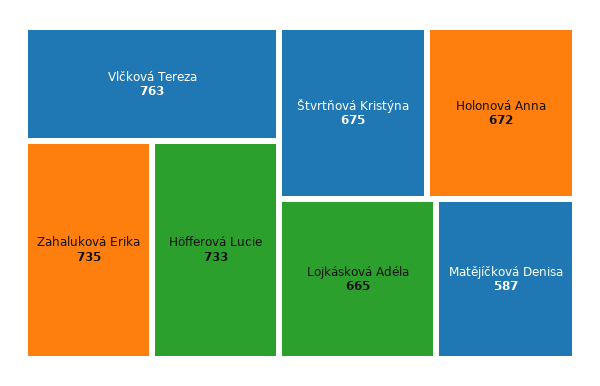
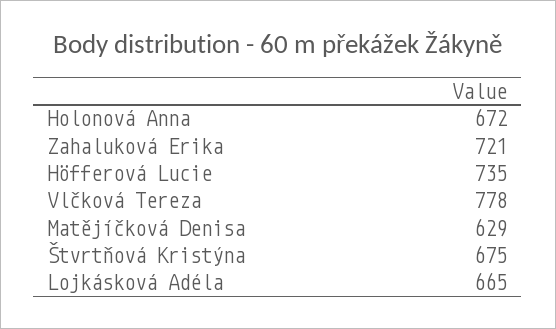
Vlčková Tereza: 763 -> 778
Zahaluková Erika: 735 -> 721
Höfferová Lucie: 733 -> 735
Matějíčková Denisa: 587 -> 629

